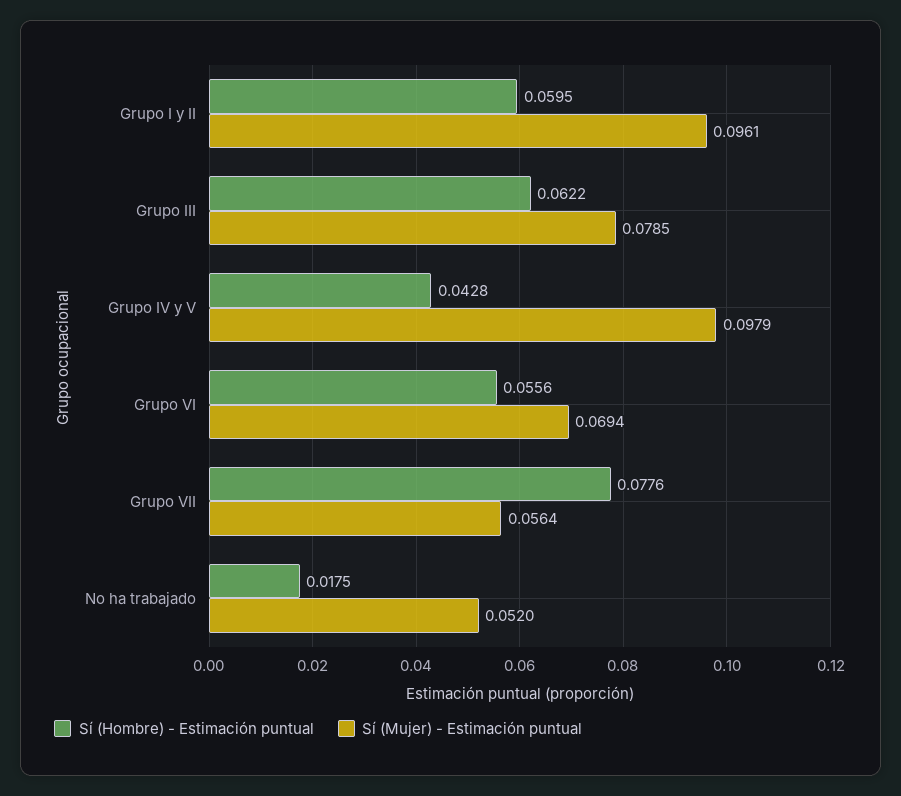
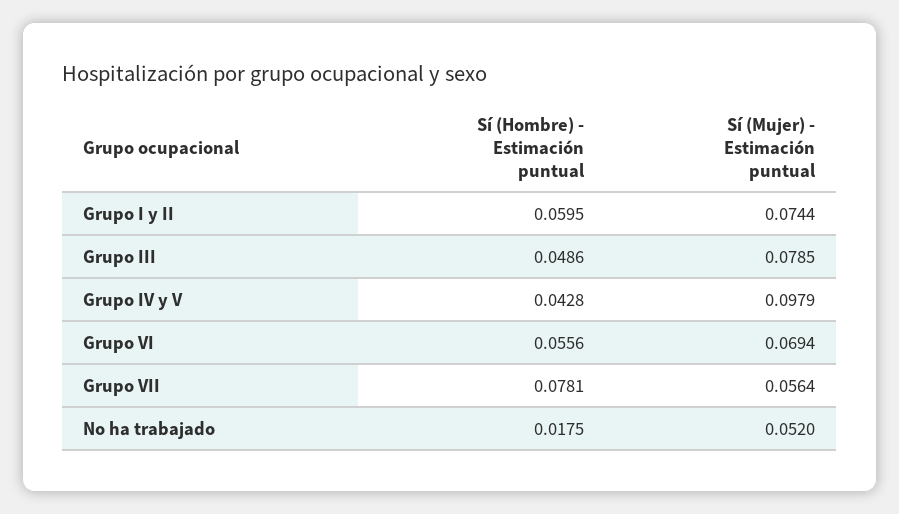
Sí (Mujer) - Estimación puntual, Grupo I y II: 0.0961 -> 0.0744
Sí (Hombre) - Estimación puntual, Grupo III: 0.0622 -> 0.0486
Sí (Hombre) - Estimación puntual, Grupo VII: 0.0776 -> 0.0781

